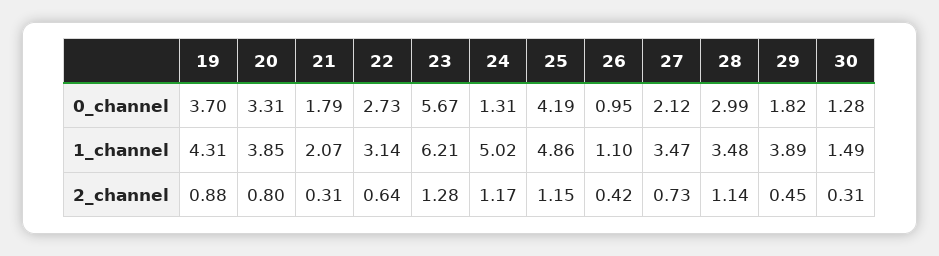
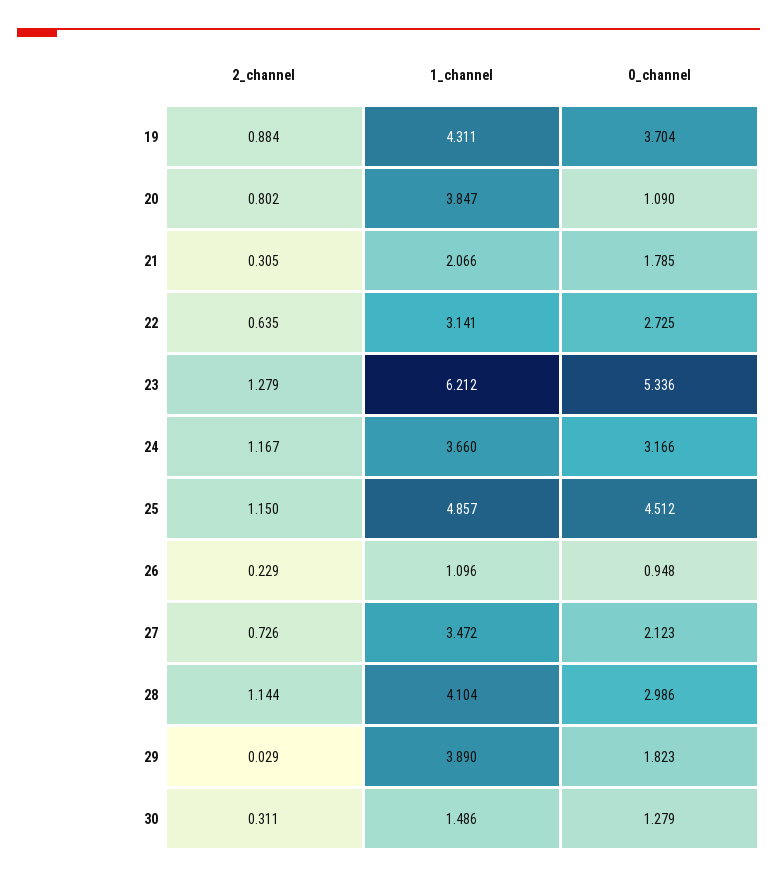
20, 0_channel: 3.31 -> 1.09
23, 0_channel: 5.67 -> 5.336
24, 0_channel: 1.31 -> 3.166
25, 0_channel: 4.19 -> 4.512
24, 1_channel: 5.02 -> 3.66
28, 1_channel: 3.48 -> 4.104
26, 2_channel: 0.42 -> 0.229
29, 2_channel: 0.45 -> 0.029

